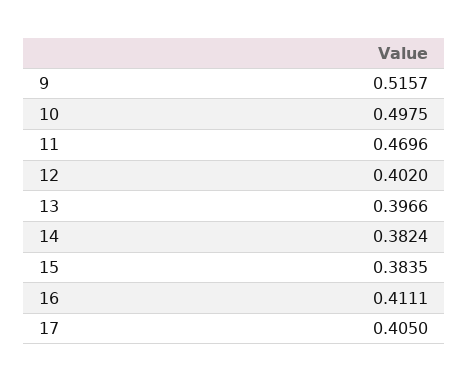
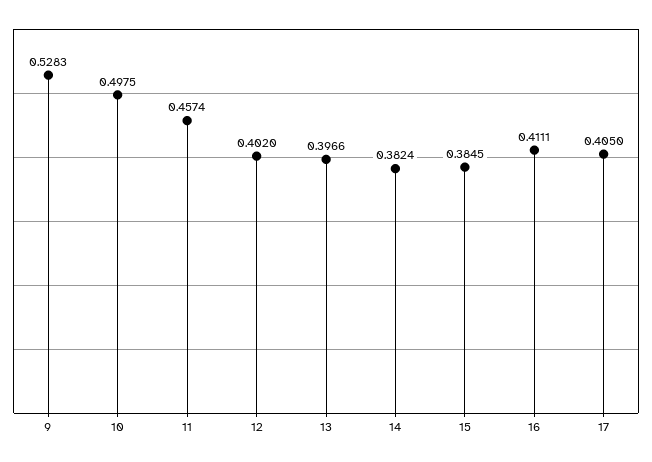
9: 0.5157 -> 0.5283
11: 0.4696 -> 0.4574
15: 0.3835 -> 0.3845

